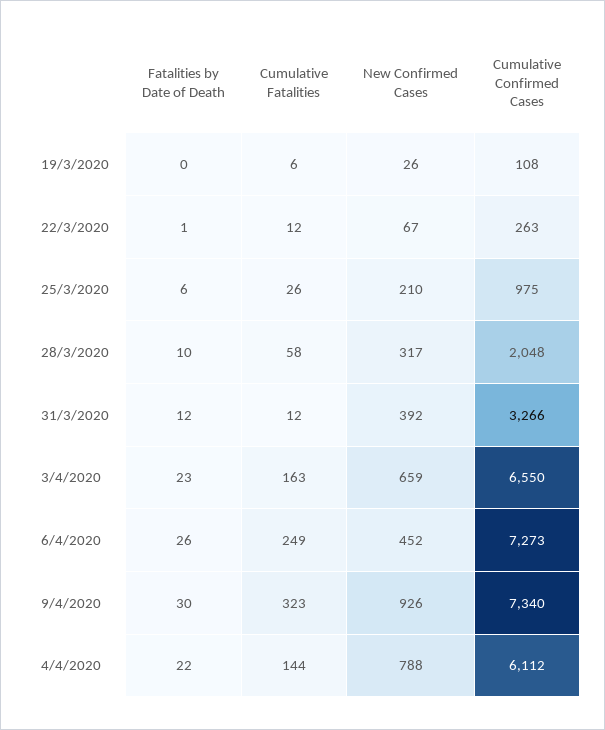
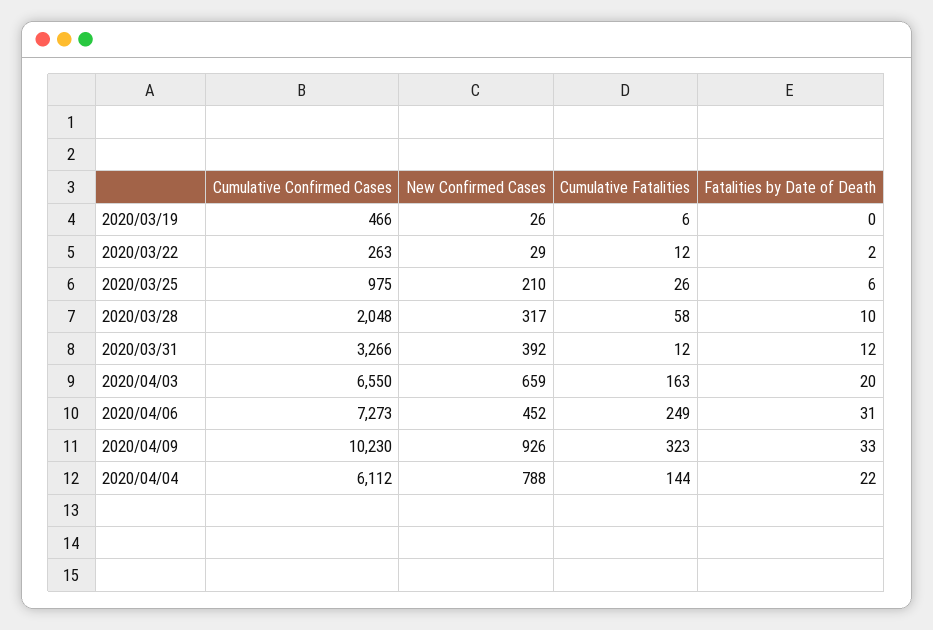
Cumulative Confirmed Cases, 19/3/2020: 108 -> 466
Fatalities by Date of Death, 22/3/2020: 1 -> 2
New Confirmed Cases, 22/3/2020: 67 -> 29
Fatalities by Date of Death, 3/4/2020: 23 -> 20
Fatalities by Date of Death, 6/4/2020: 26 -> 31
Fatalities by Date of Death, 9/4/2020: 30 -> 33
Cumulative Confirmed Cases, 9/4/2020: 7340 -> 10230

